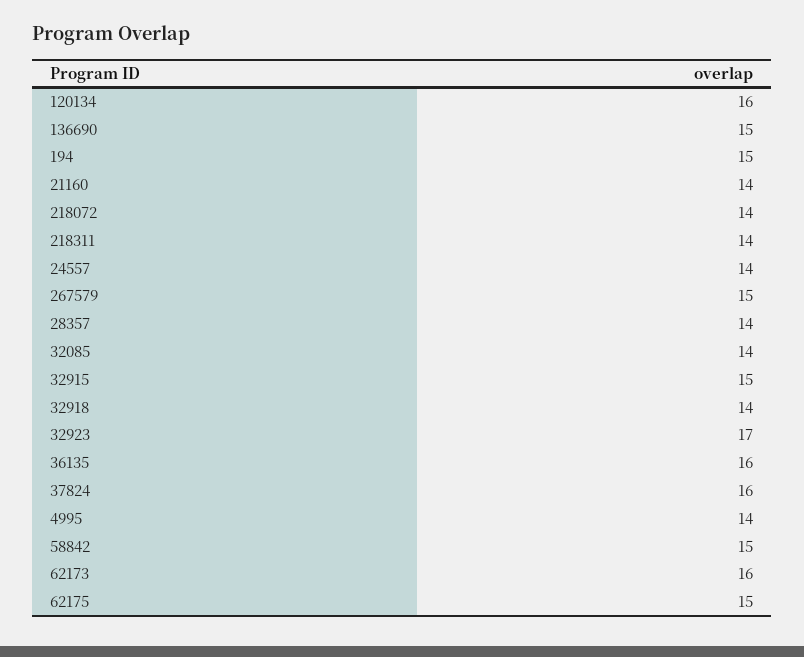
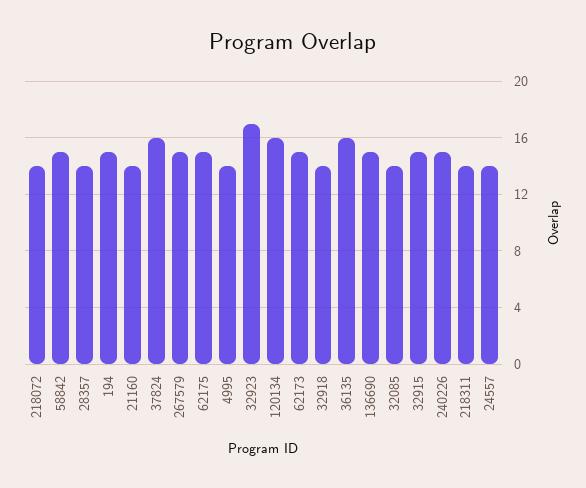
62173: 16 -> 15
240226: none -> 15

